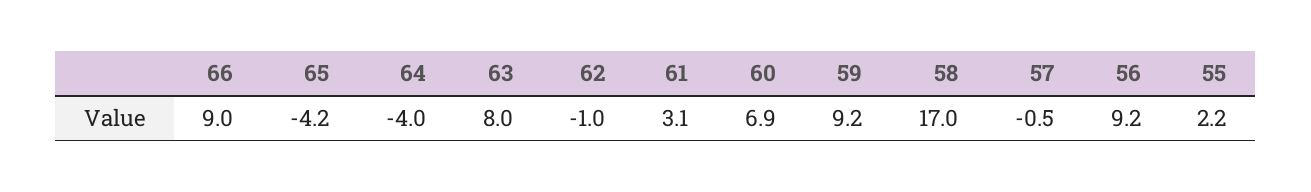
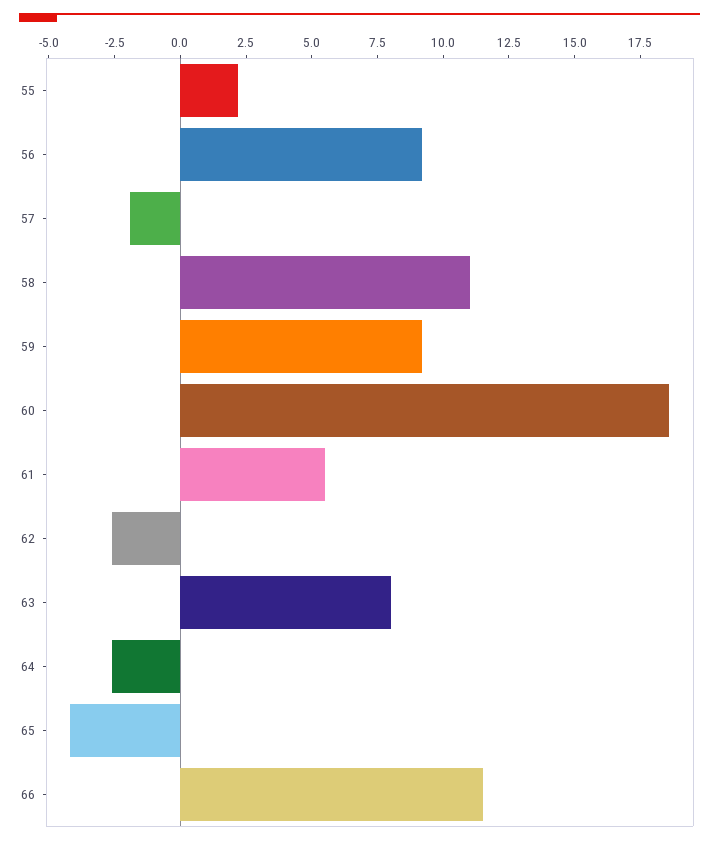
66: 9 -> 11.5
64: -4 -> -2.5
62: -1 -> -2.5
61: 3.1 -> 5.5
60: 6.9 -> 18.5
58: 17 -> 11
57: -0.5 -> -2

